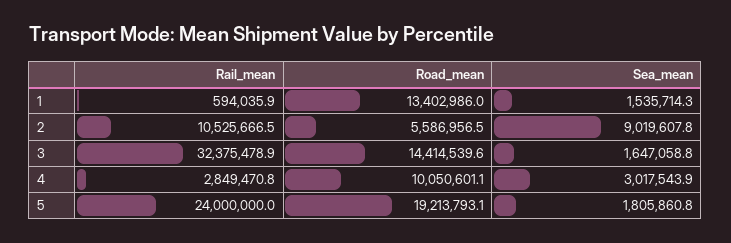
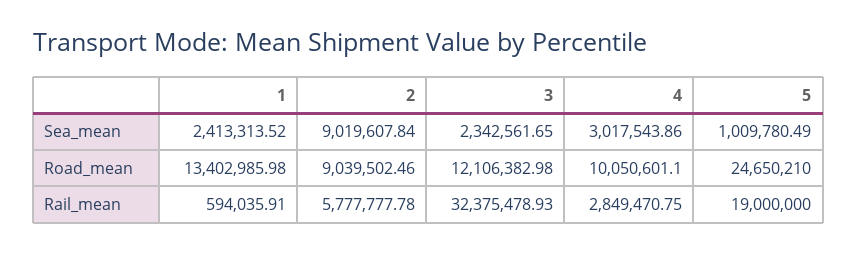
Sea_mean, 1: 1535714.3 -> 2413313.52
Rail_mean, 2: 10525666.5 -> 5777777.78
Road_mean, 2: 5586956.5 -> 9039502.46
Road_mean, 3: 14414539.6 -> 12106382.98
Sea_mean, 3: 1647058.8 -> 2342561.65
Rail_mean, 5: 24000000 -> 19000000
Road_mean, 5: 19213793.1 -> 24650210
Sea_mean, 5: 1805860.8 -> 1009780.49

